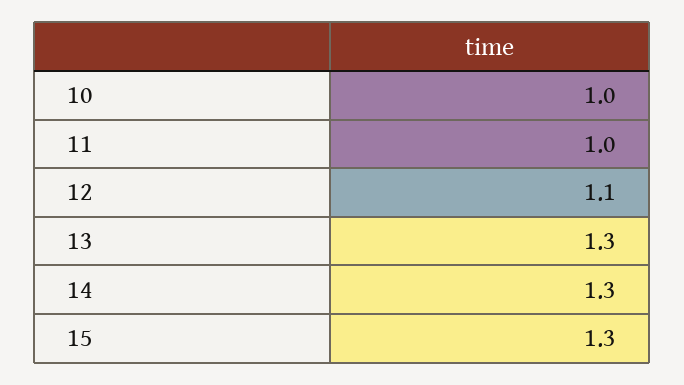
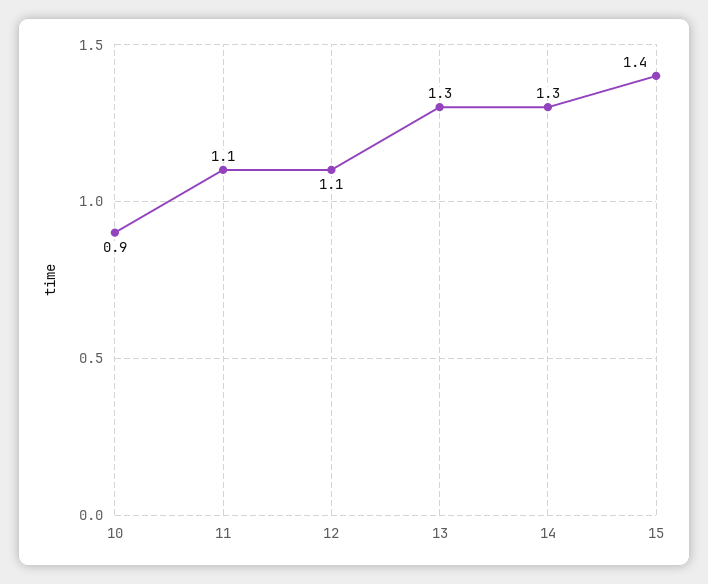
10: 1 -> 0.9
11: 1 -> 1.1
15: 1.3 -> 1.4

